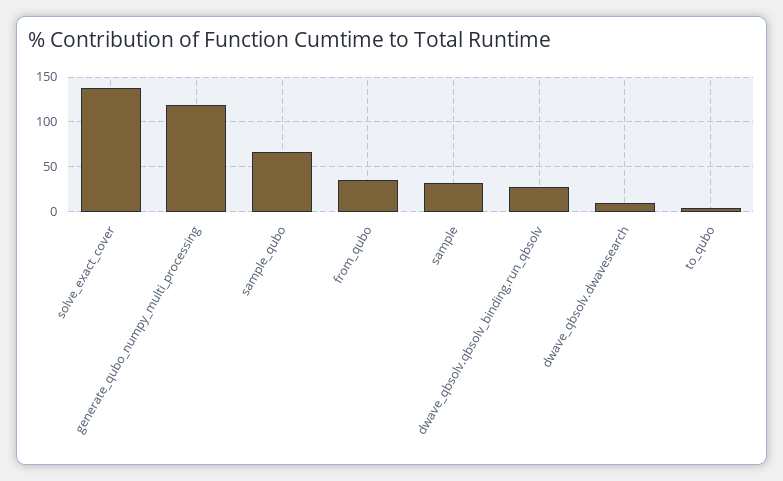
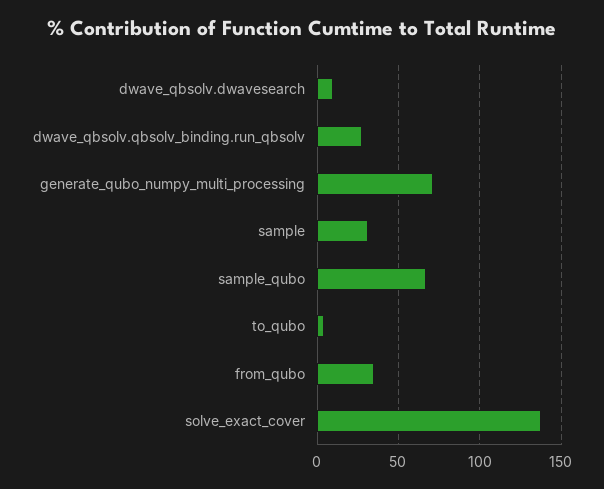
generate_qubo_numpy_multi_processing: 120 -> 70

